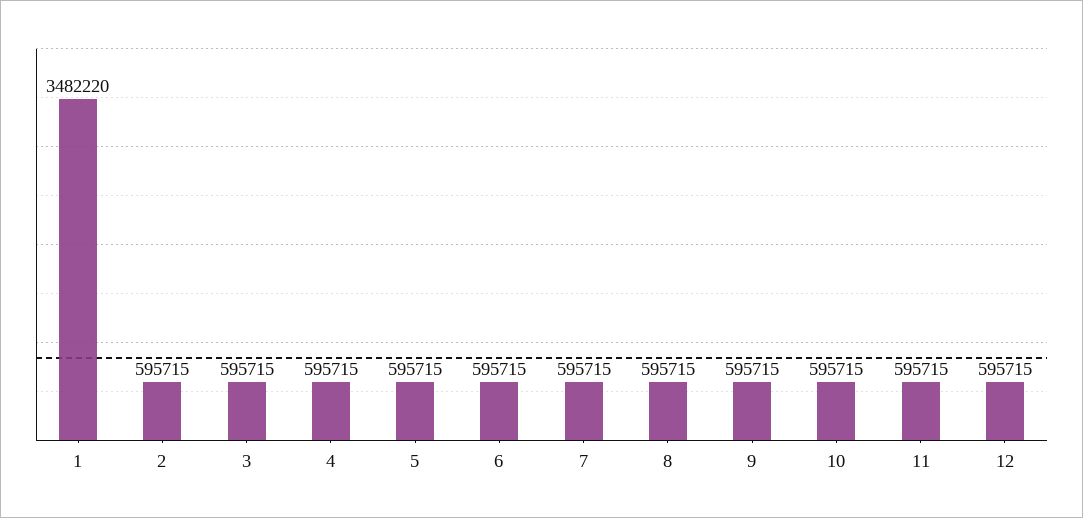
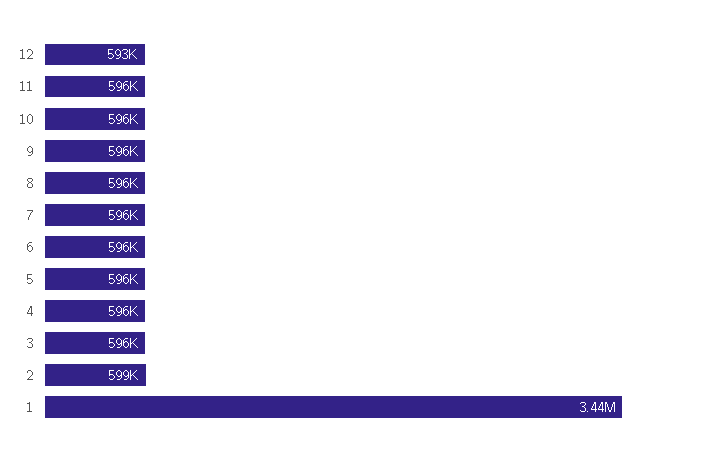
1: 3482220 -> 3440000
2: 595715 -> 599000
12: 595715 -> 593000

